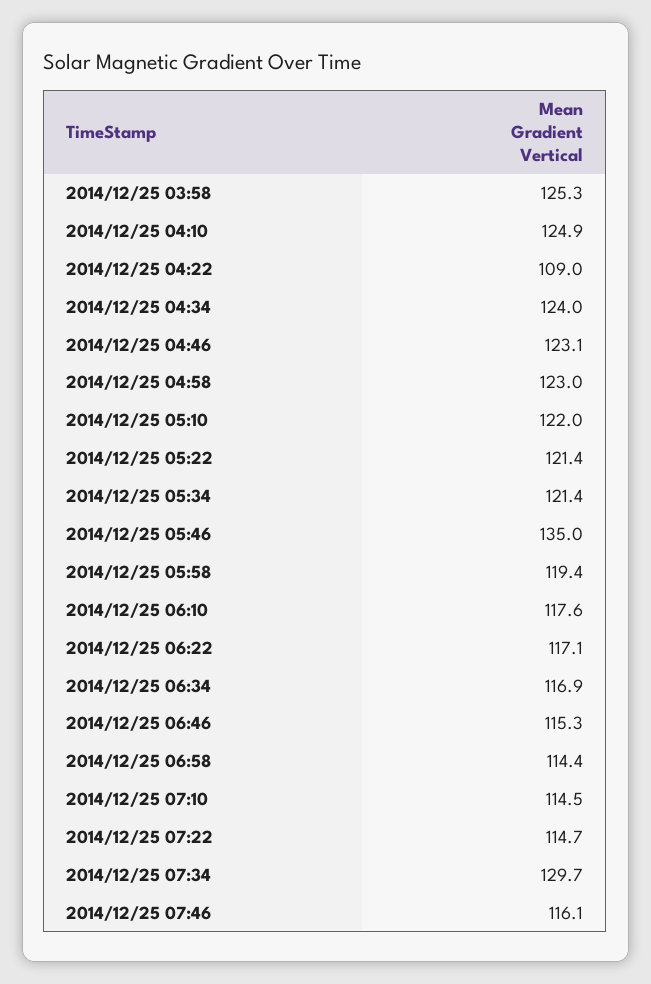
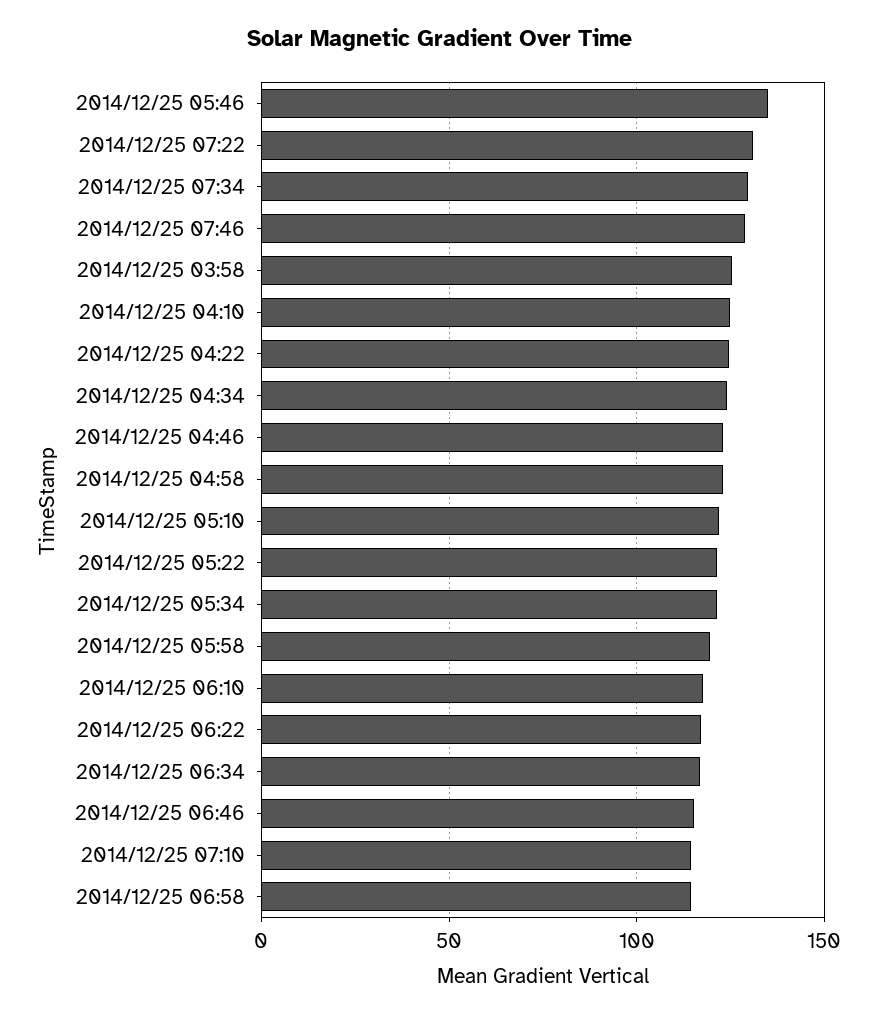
2014/12/25 04:22: 109 -> 125
2014/12/25 07:22: 114.7 -> 130
2014/12/25 07:46: 116.1 -> 130

